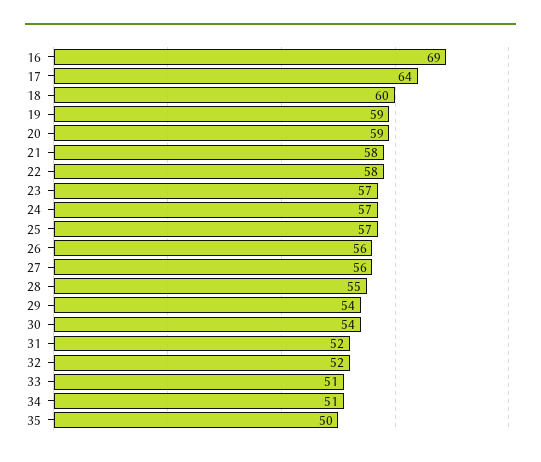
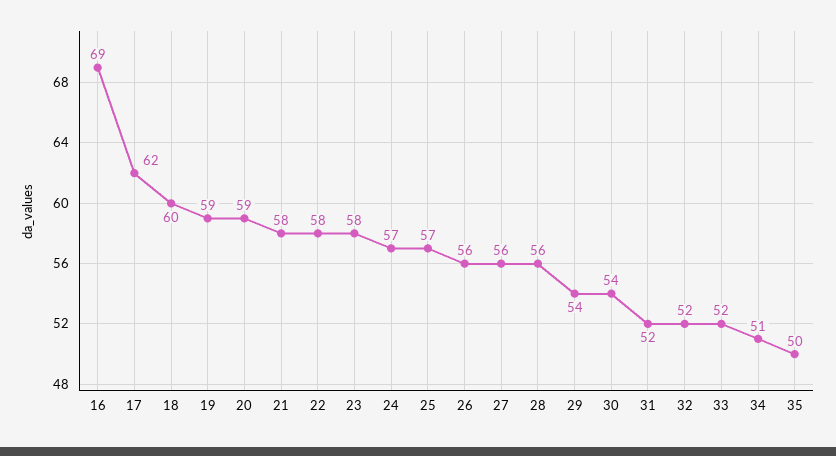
17: 64 -> 62
23: 57 -> 58
28: 55 -> 56
33: 51 -> 52

